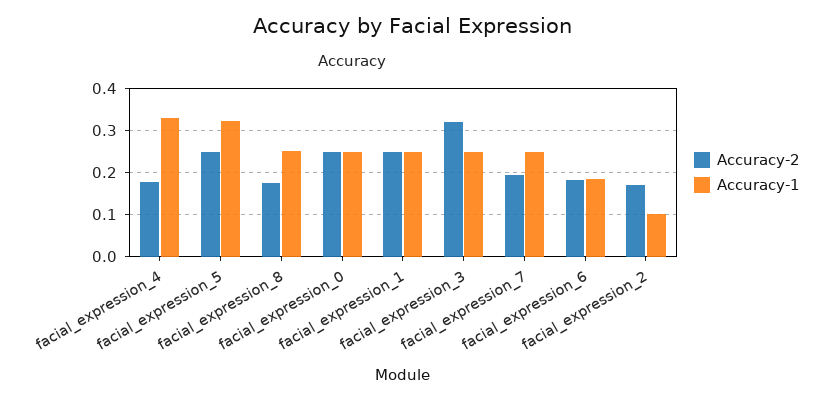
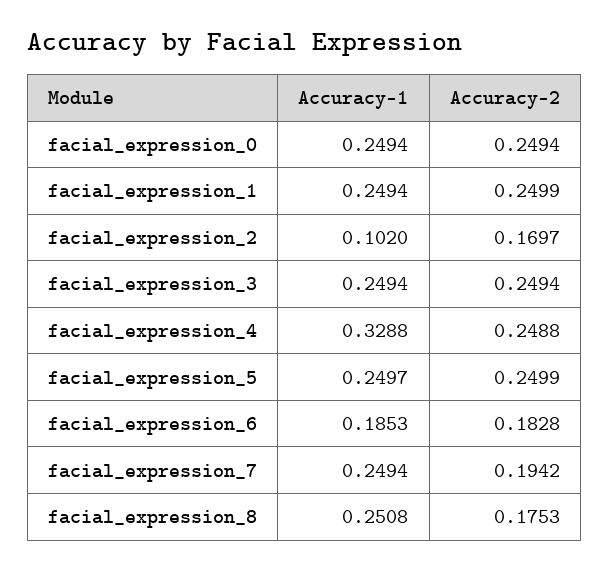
Accuracy-2, facial_expression_4: 0.18 -> 0.2488
Accuracy-1, facial_expression_5: 0.32 -> 0.2497
Accuracy-2, facial_expression_3: 0.32 -> 0.2494

